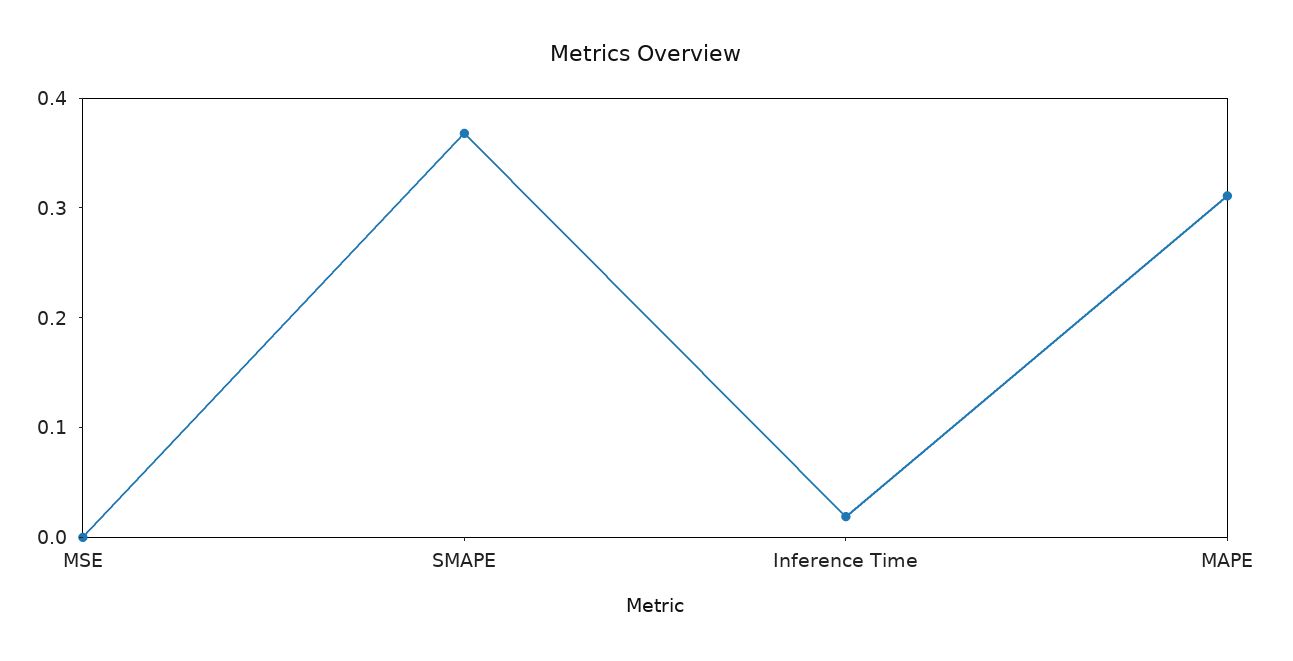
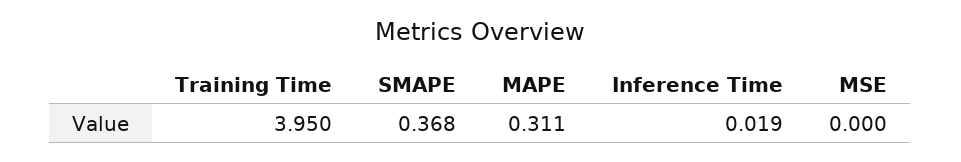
Training Time: none -> 3.95

